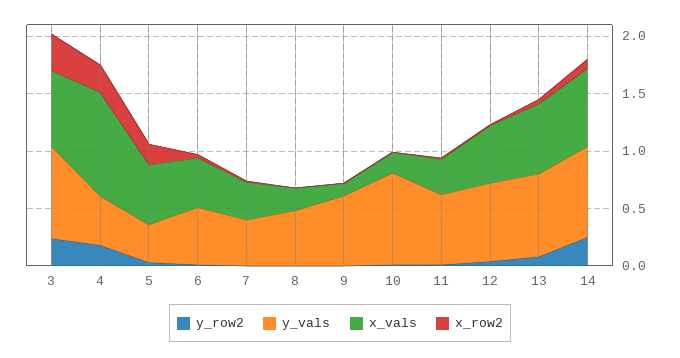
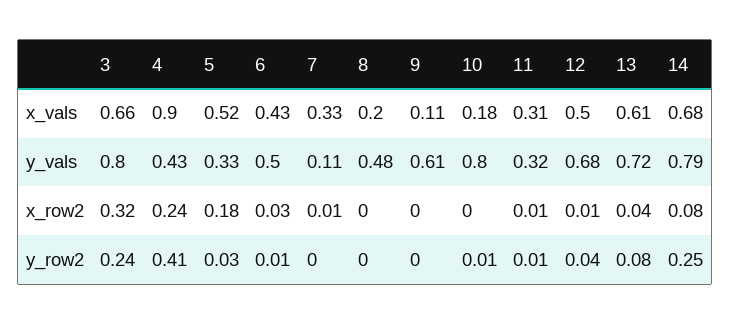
y_row2, 4: 0.2 -> 0.41
y_vals, 7: 0.4 -> 0.11
y_vals, 11: 0.6 -> 0.32

